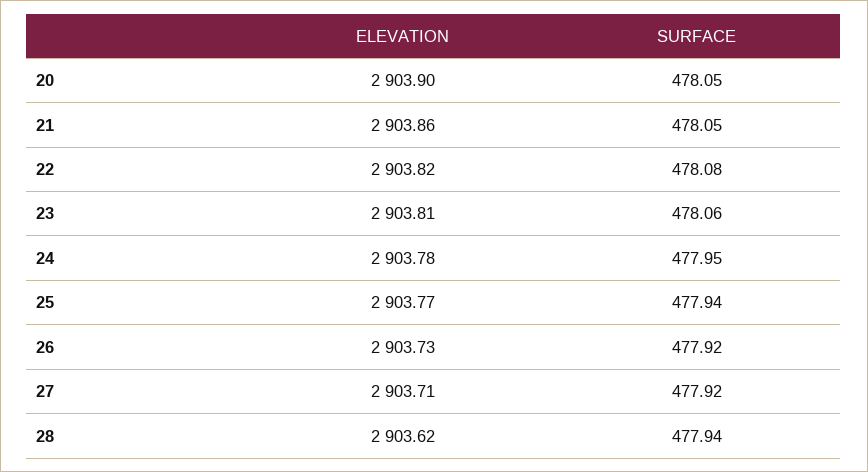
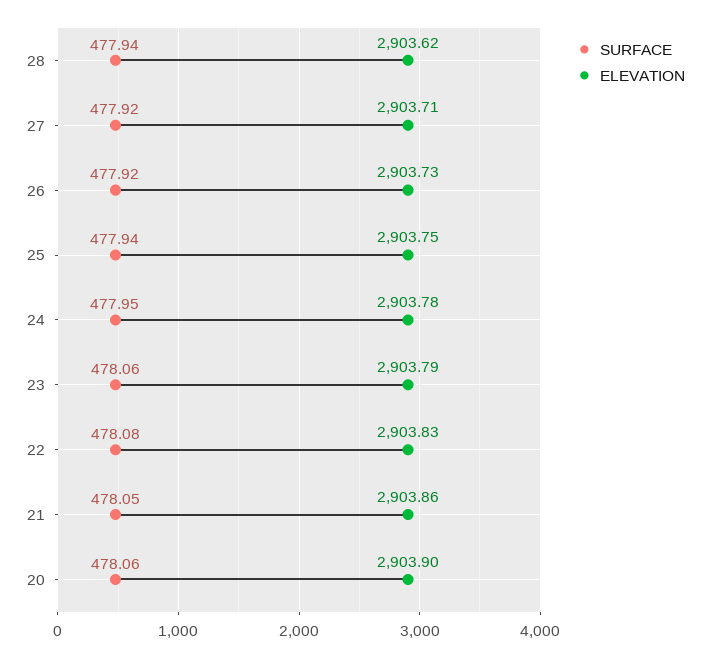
SURFACE, 20: 478.05 -> 478.06
ELEVATION, 22: 2903.82 -> 2903.83
ELEVATION, 23: 2903.81 -> 2903.79
ELEVATION, 25: 2903.77 -> 2903.75

